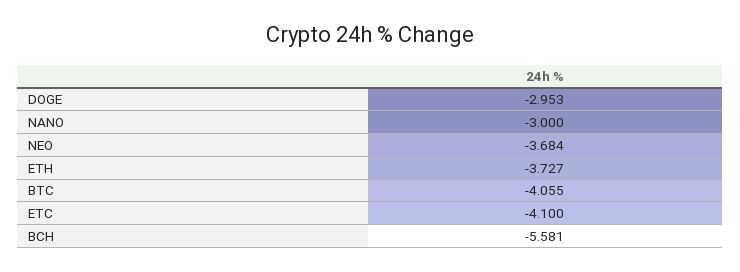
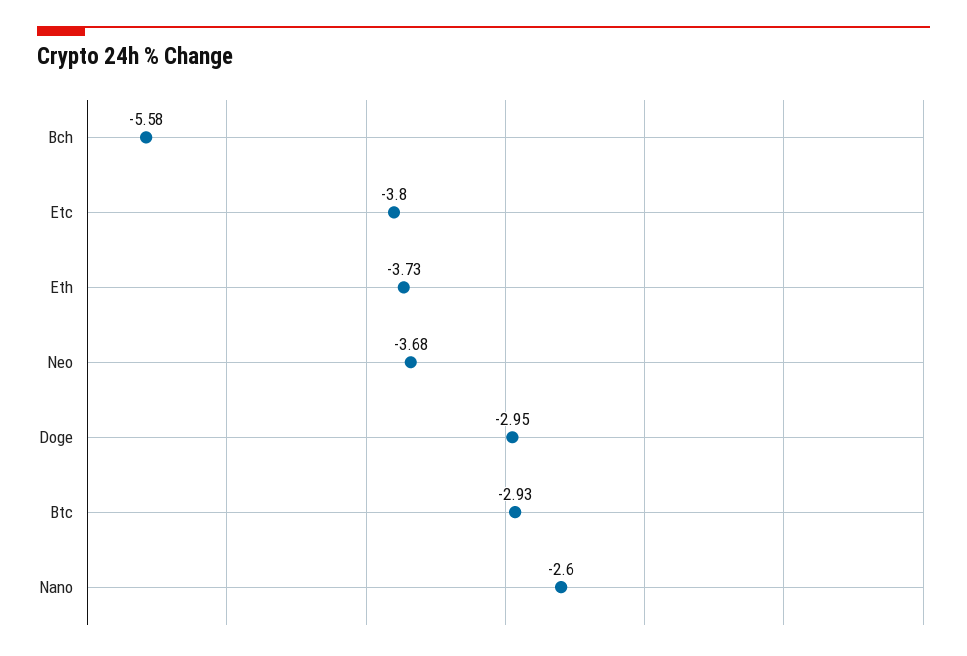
NANO: -3 -> -2.6
BTC: -4.055 -> -2.93
ETC: -4.1 -> -3.8

